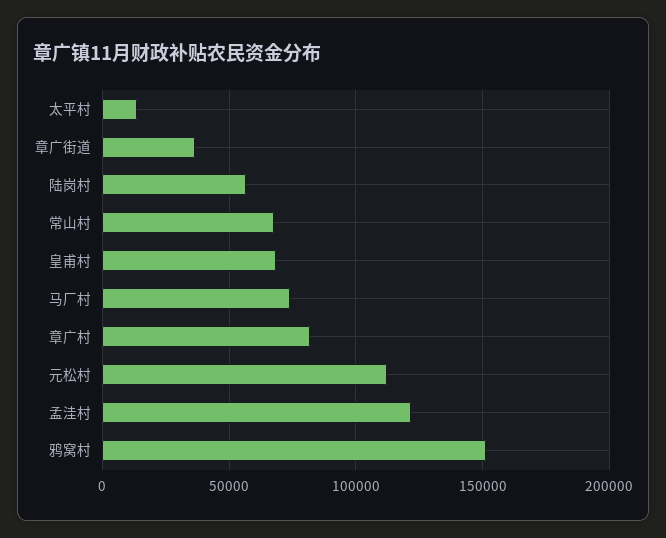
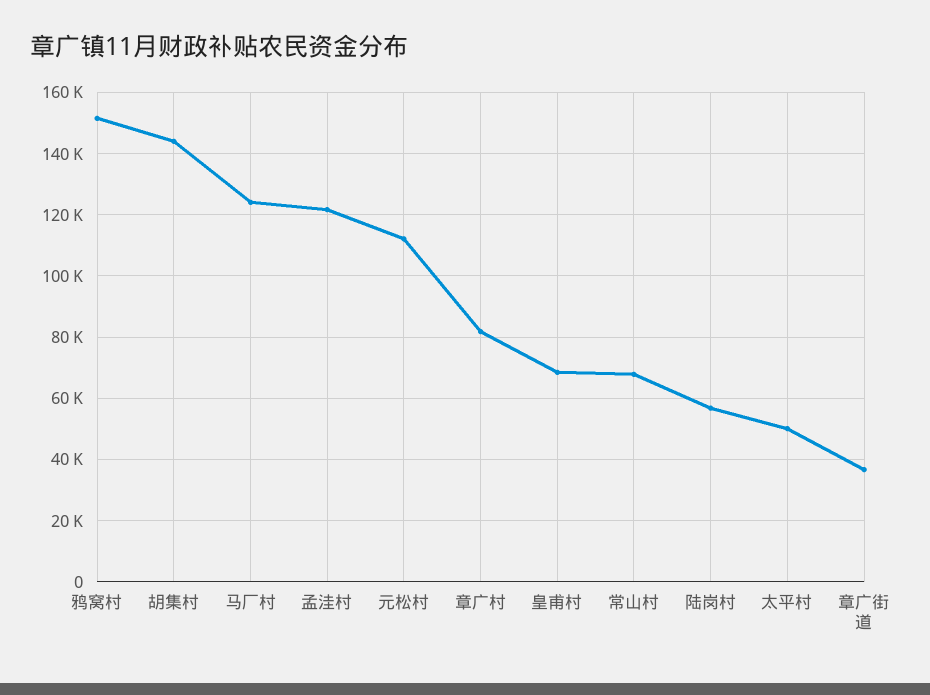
太平村: 15000 -> 50000
马厂村: 75000 -> 124000
胡集村: none -> 144000

